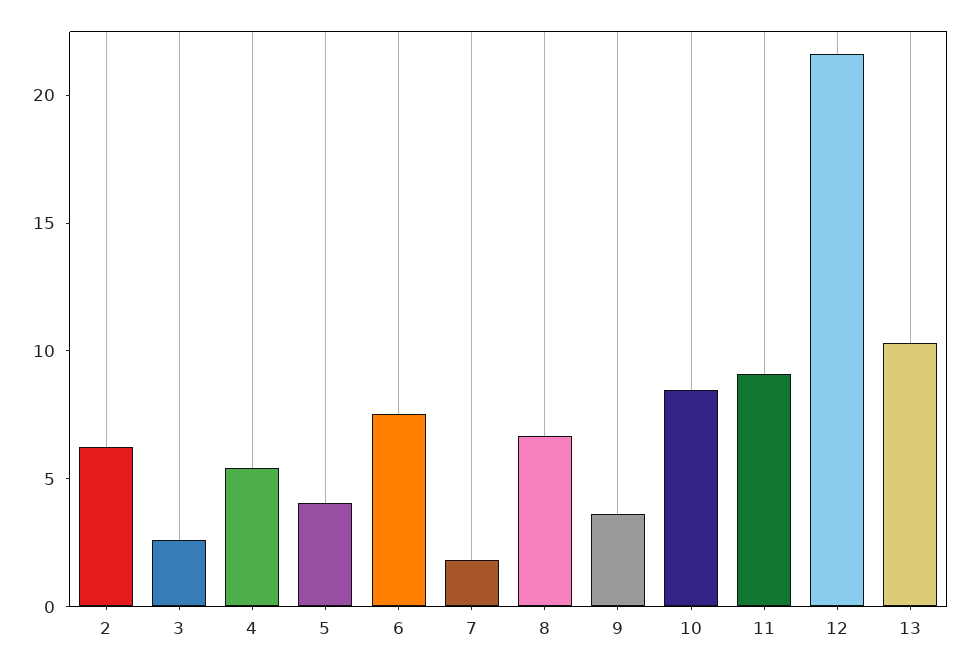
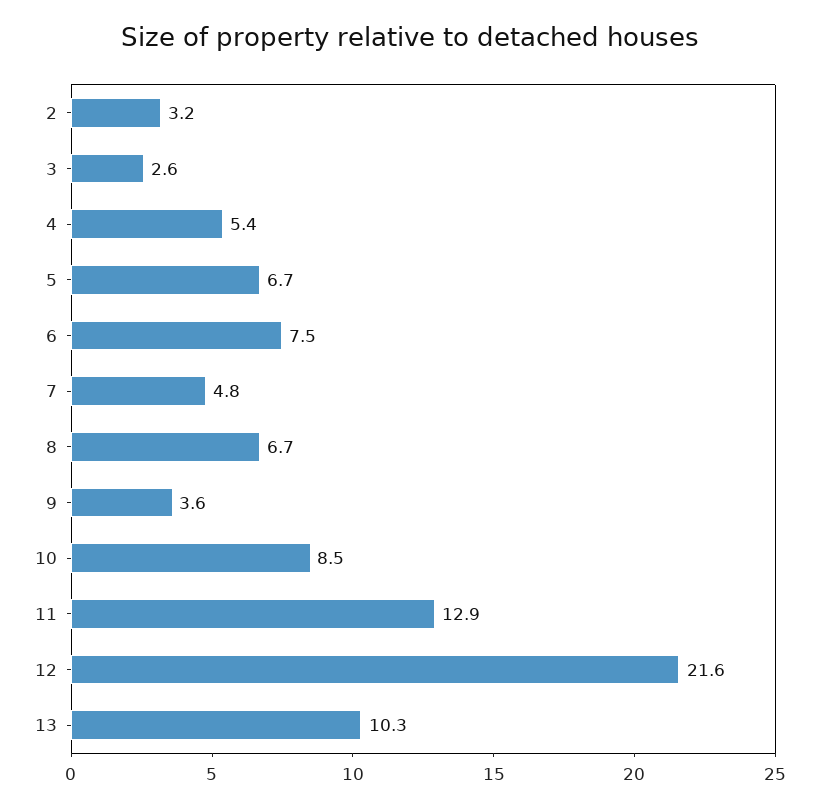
2: 6 -> 3.2
5: 4 -> 6.7
7: 2 -> 4.8
11: 9 -> 12.9

